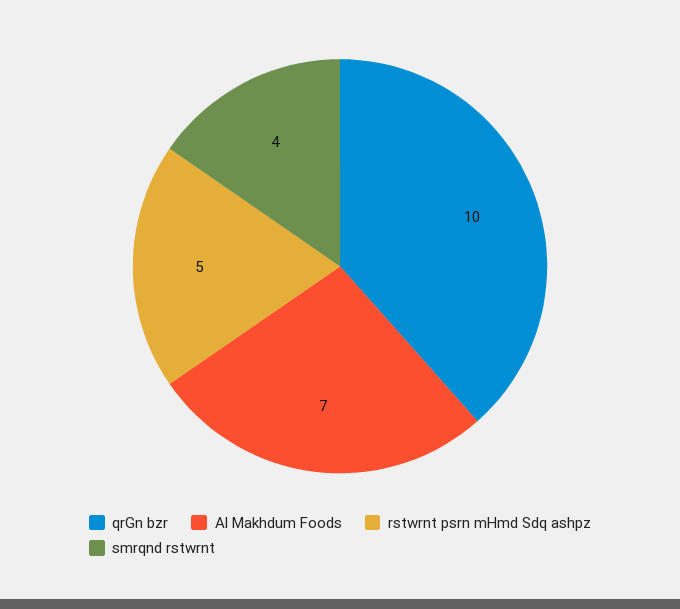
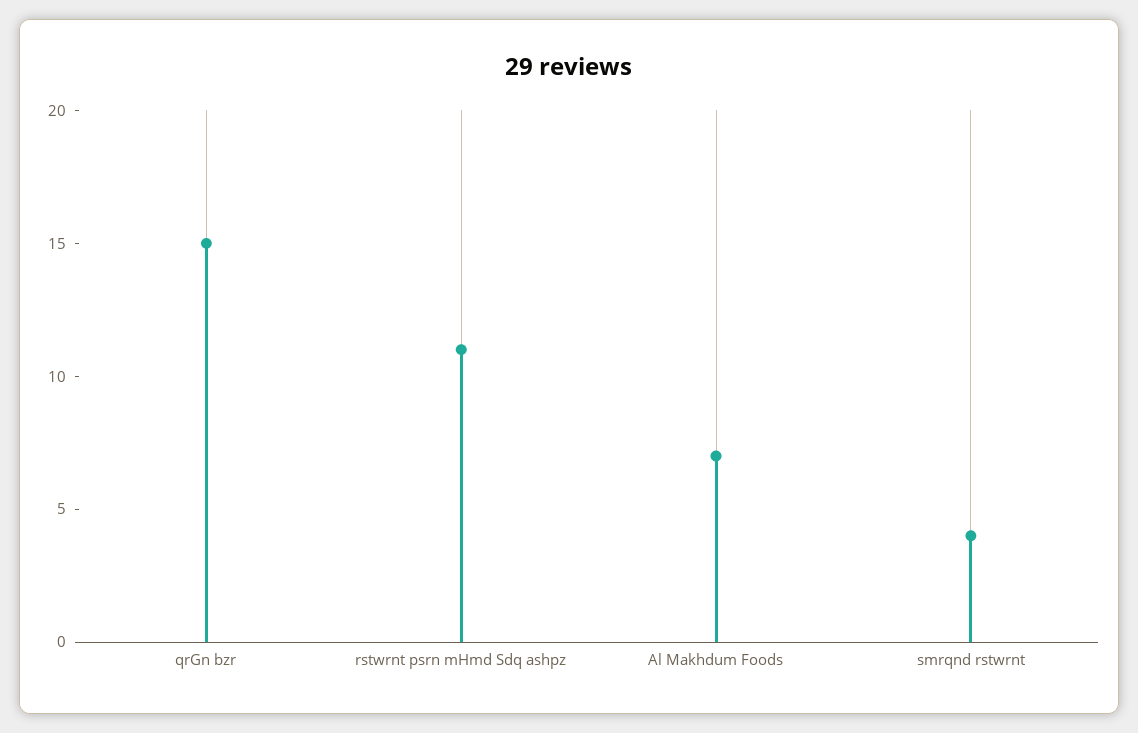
qrGn bzr: 10 -> 15
rstwrnt psrn mHmd Sdq ashpz: 5 -> 11

